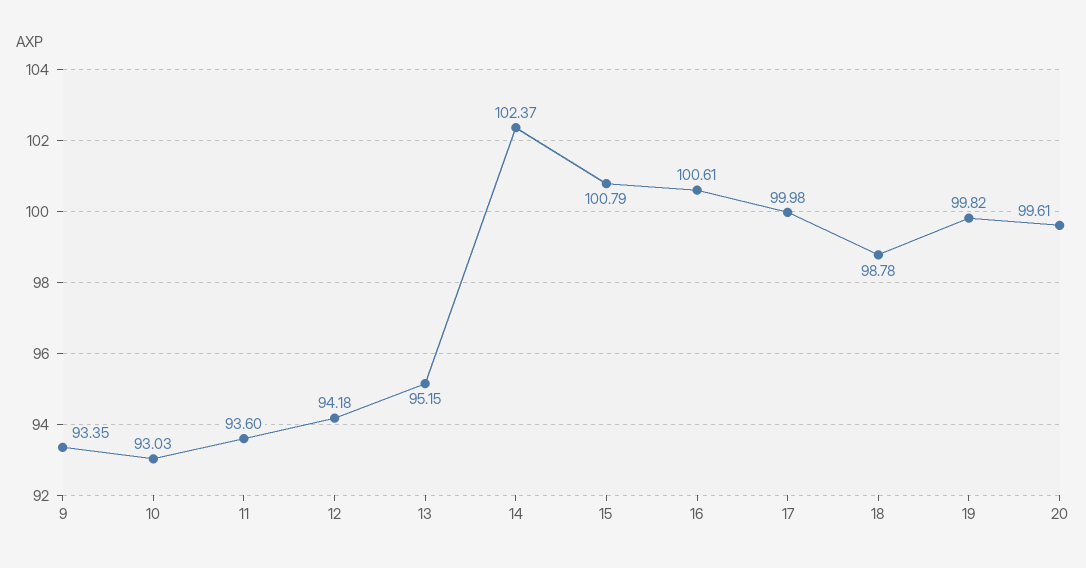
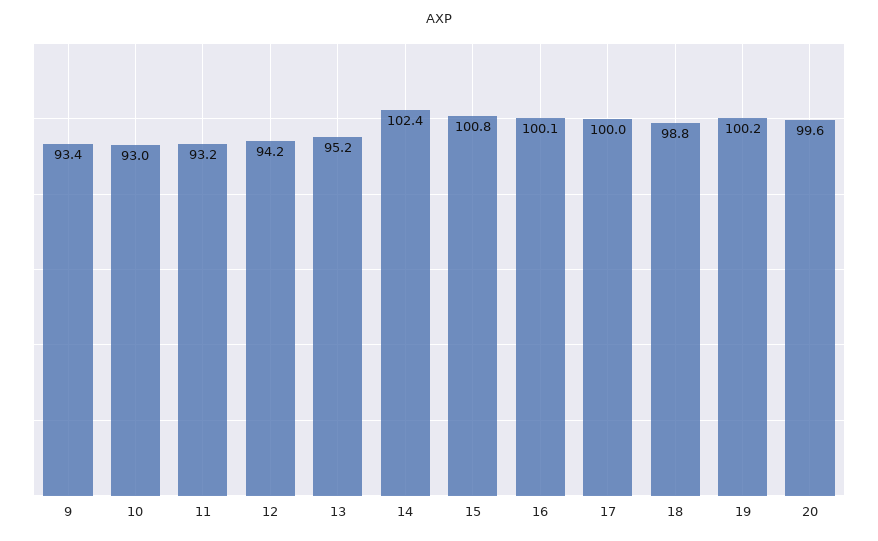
11: 93.6 -> 93.2
16: 100.61 -> 100.1
19: 99.82 -> 100.2

